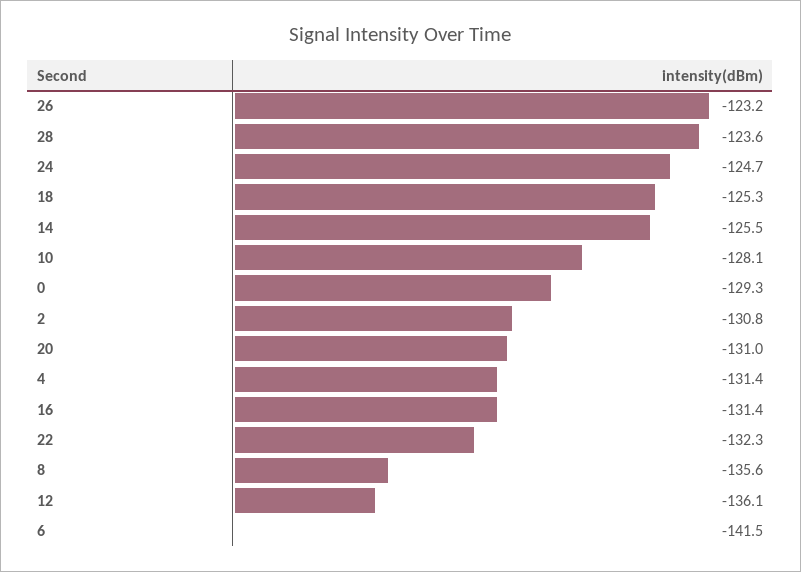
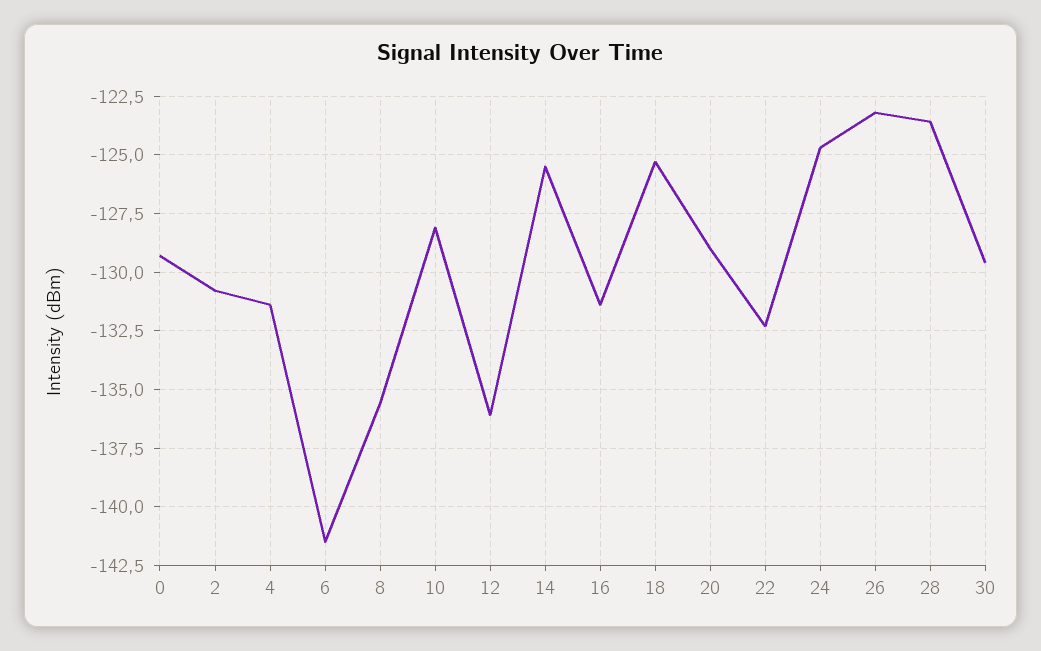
20: -131 -> -129
30: none -> -129.5

